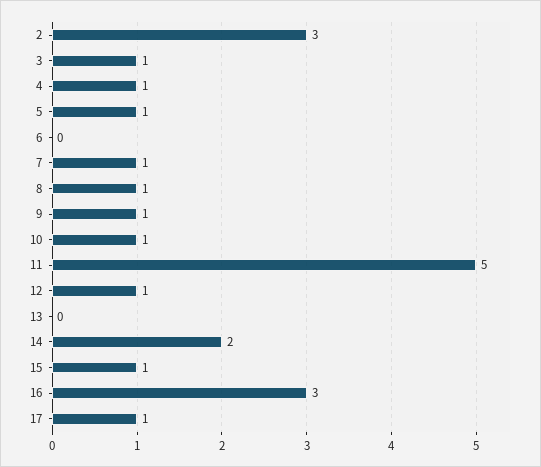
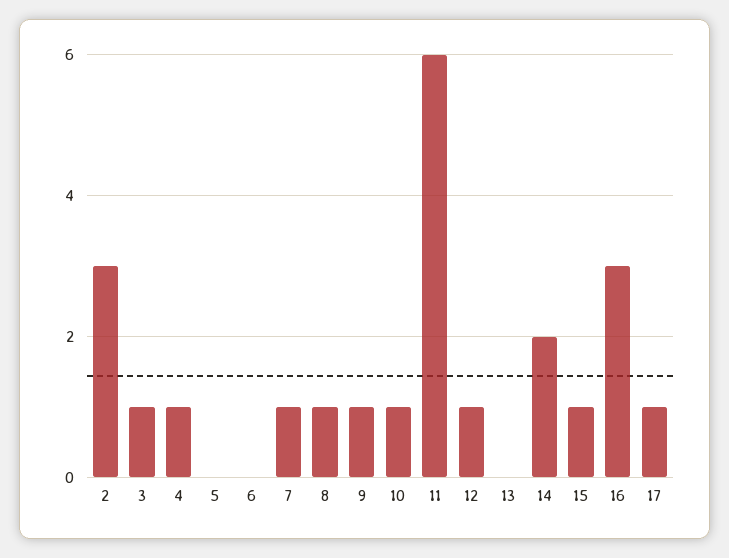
5: 1 -> 0
11: 5 -> 6

